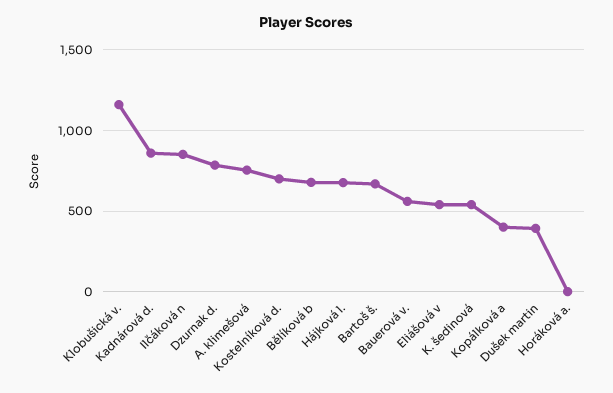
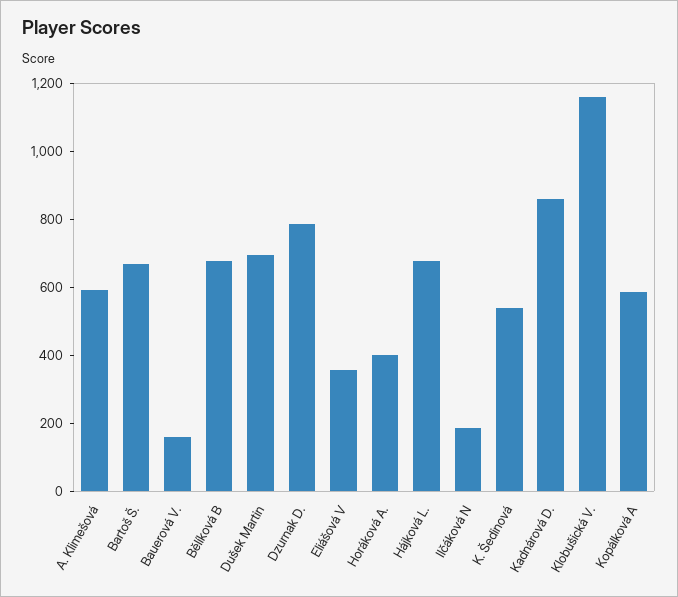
Ilčáková n: 850 -> 200
A. klimešová: 750 -> 600
Kostelníková d.: 700 -> none
Bauerová v.: 550 -> 150
Eliášová v: 550 -> 350
Kopálková a: 400 -> 600
Dušek martin: 400 -> 700
Horáková a.: 0 -> 400

